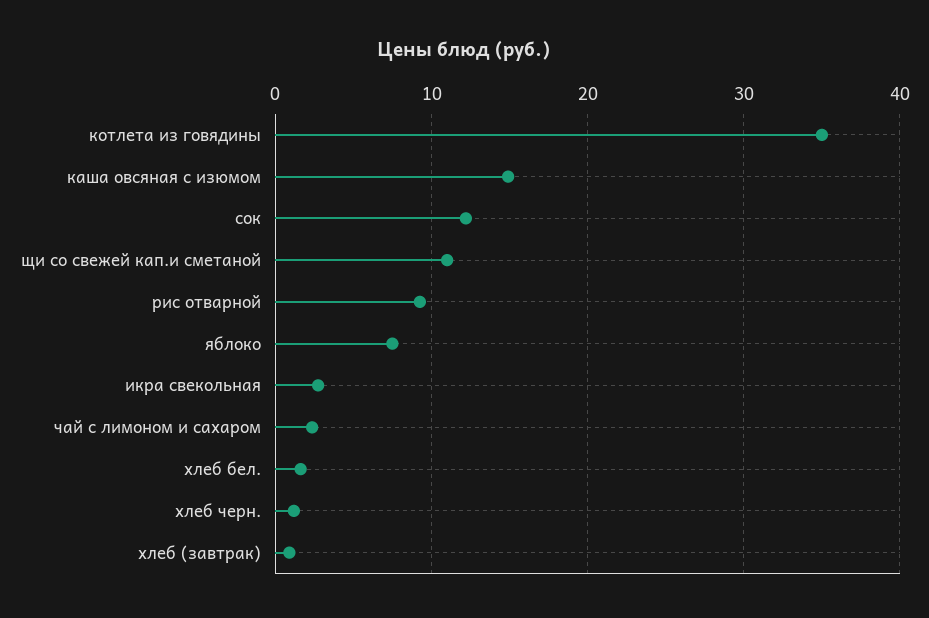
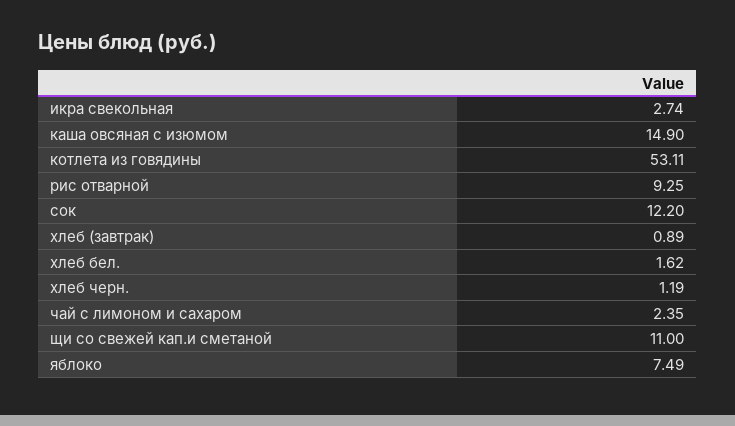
котлета из говядины: 35 -> 53.11

